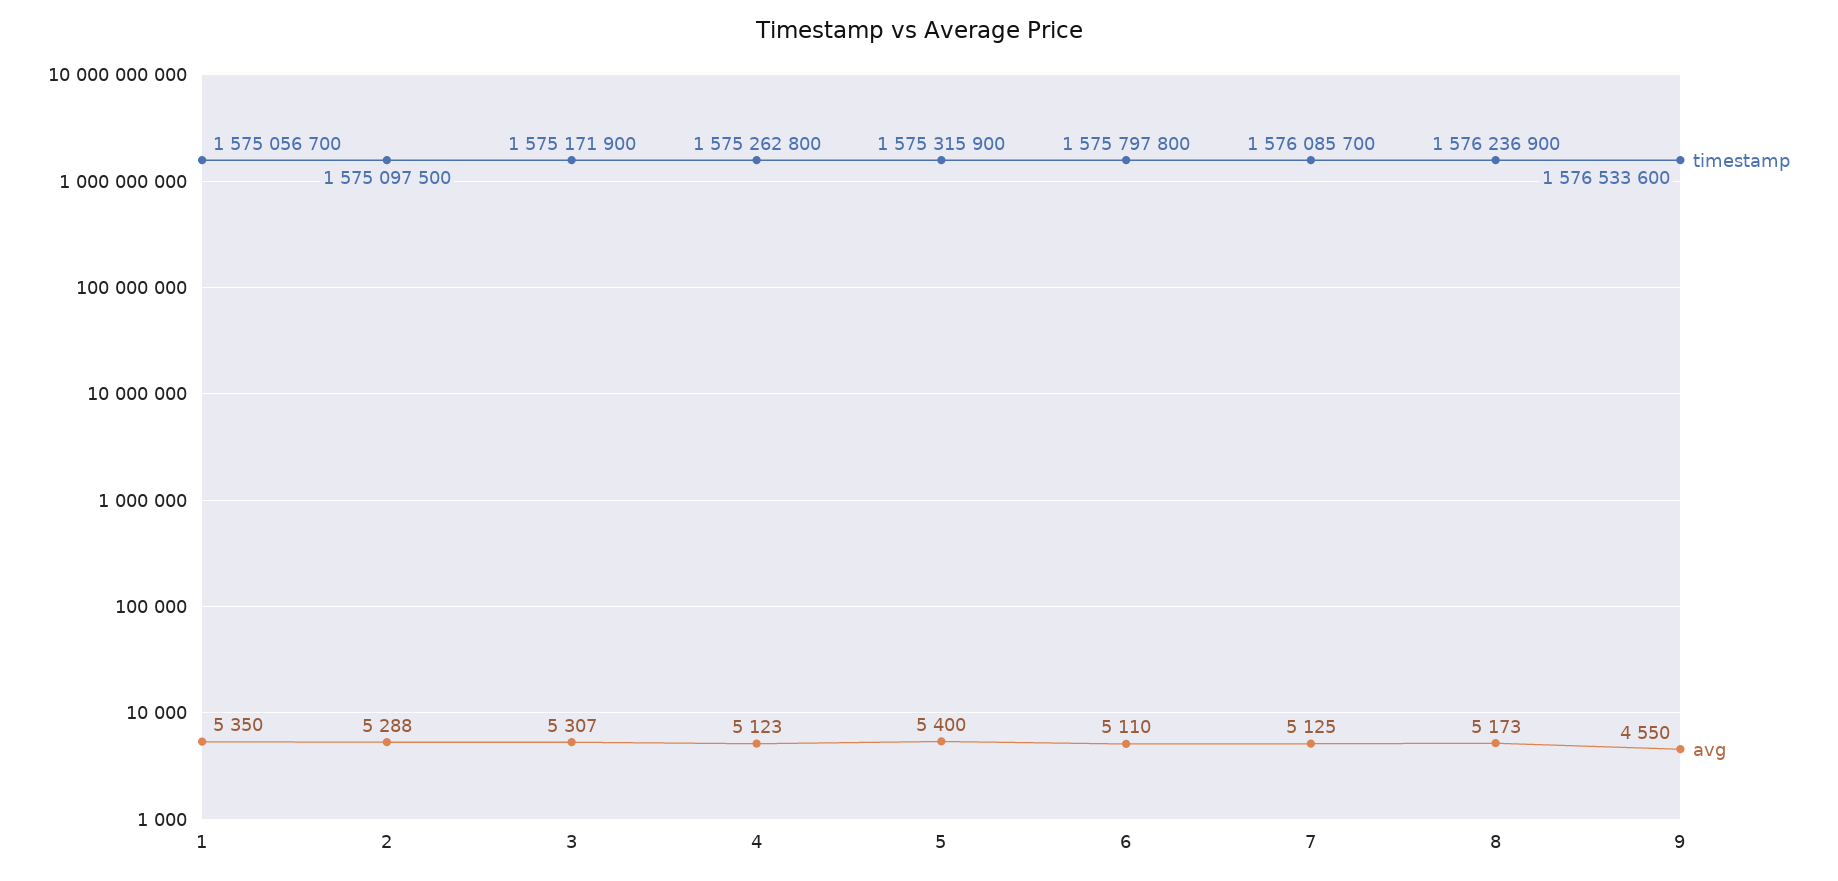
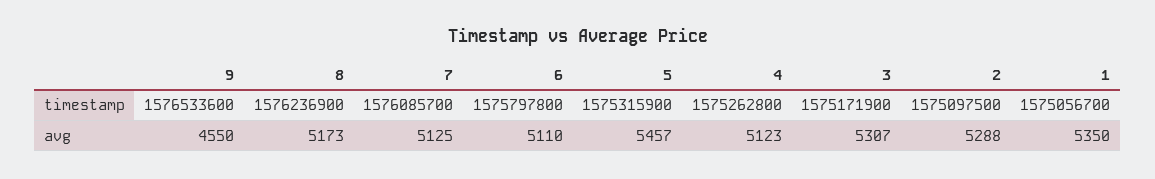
avg, 5: 5400 -> 5457

